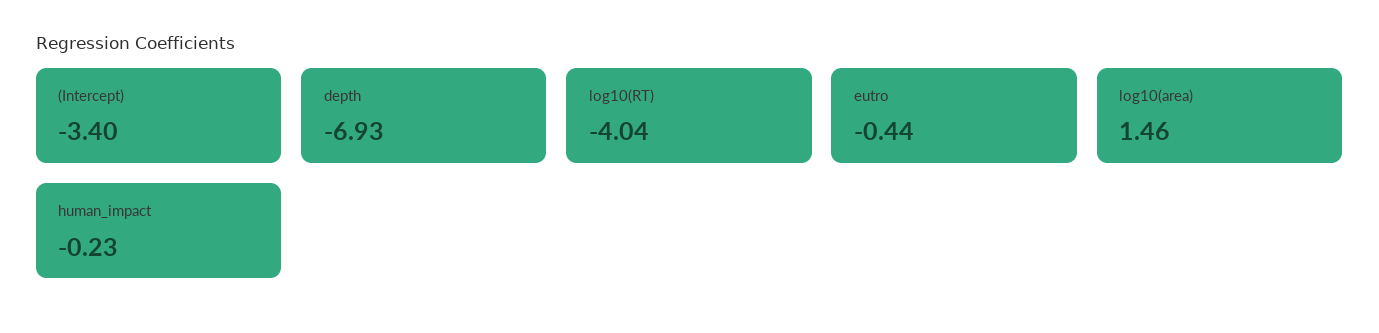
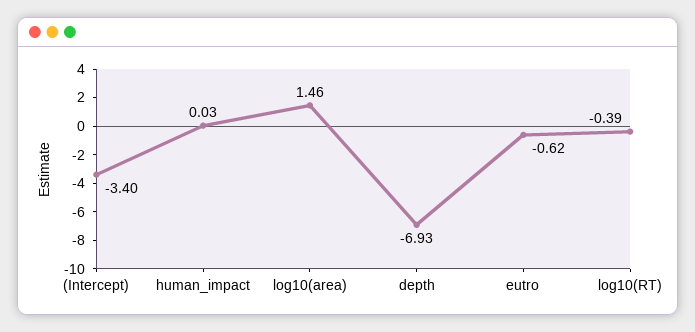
log10(RT): -4.04 -> -0.39
eutro: -0.44 -> -0.62
human_impact: -0.23 -> 0.03

